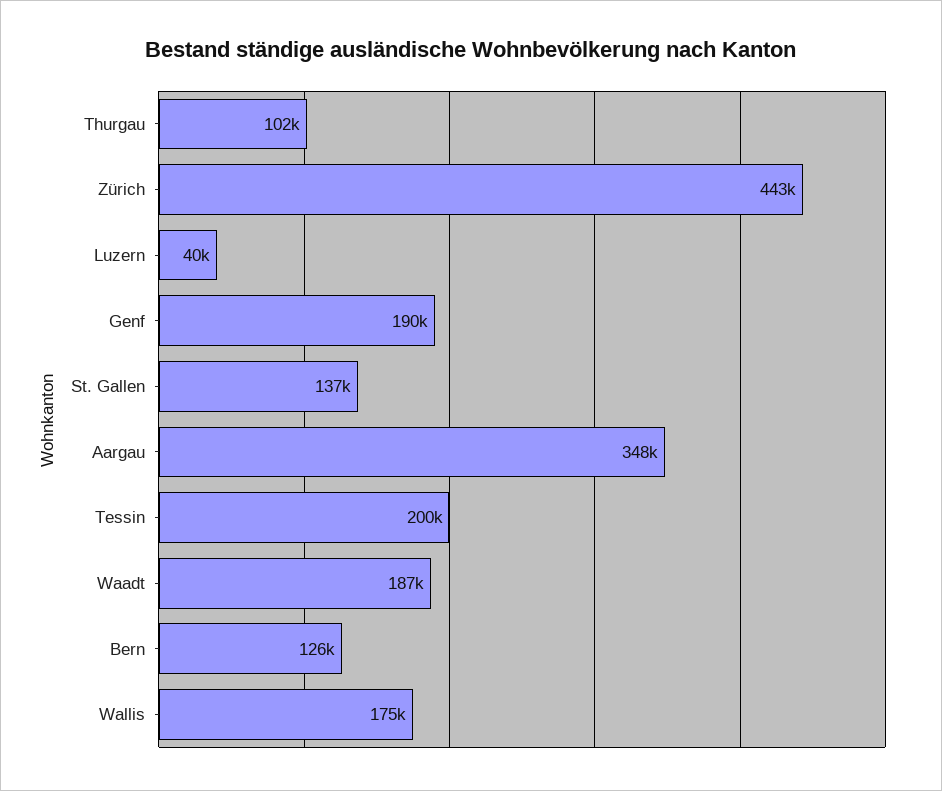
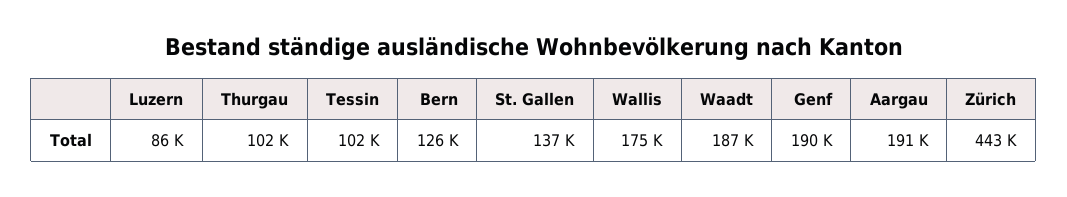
Luzern: 40000 -> 86000
Aargau: 348000 -> 191000
Tessin: 200000 -> 102000

